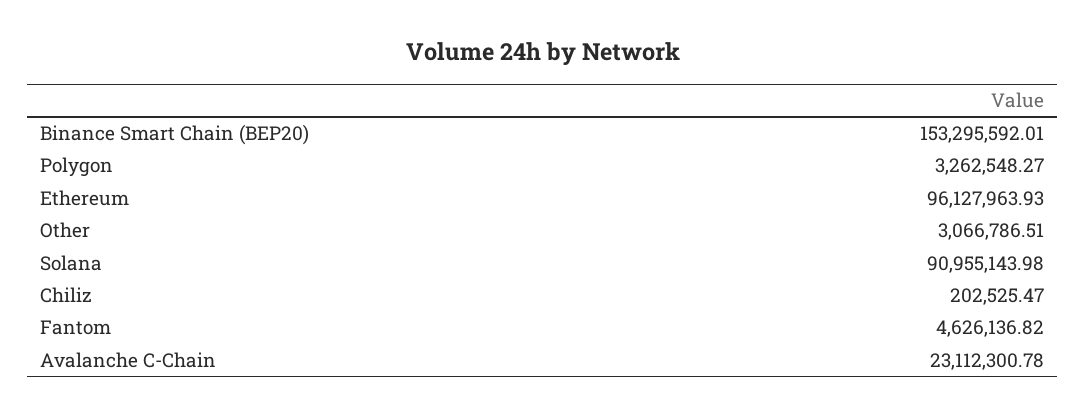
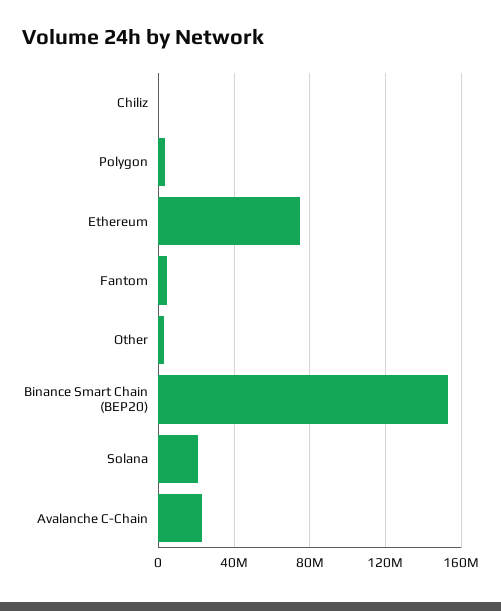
Ethereum: 96127963.93 -> 75000000
Solana: 90955143.98 -> 20000000

